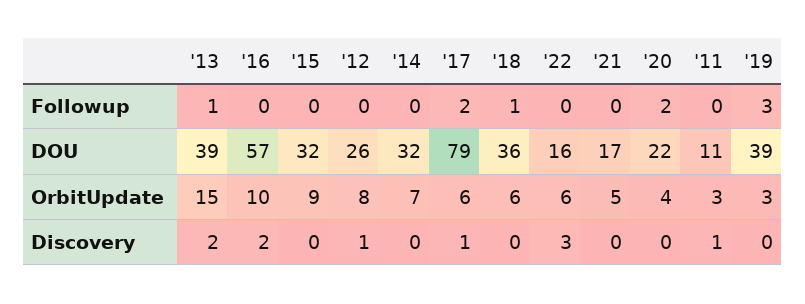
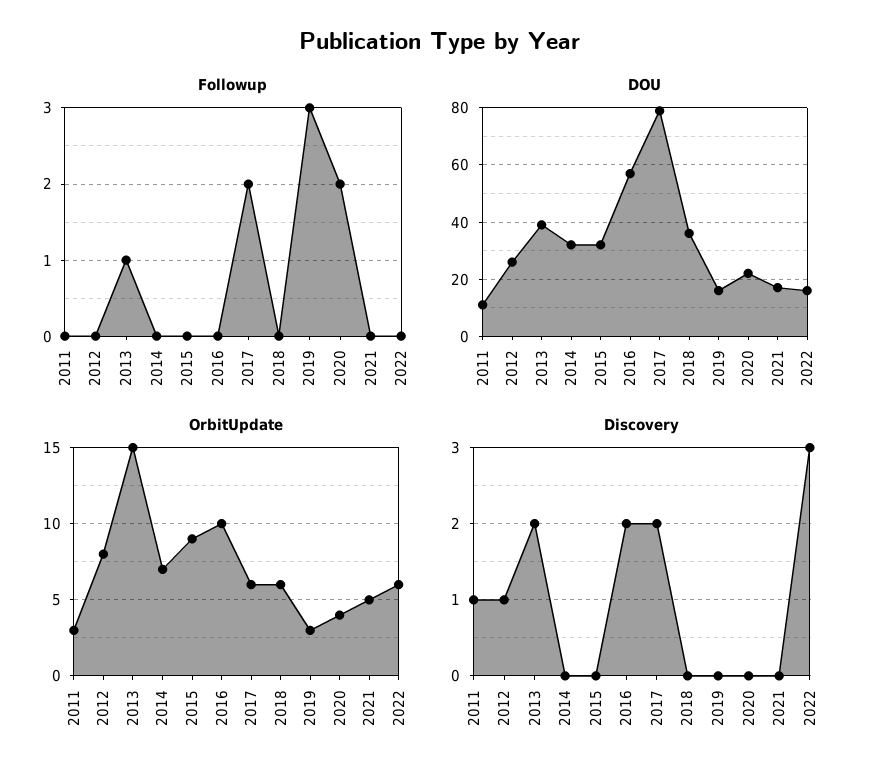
Followup, '18: 1 -> 0
DOU, '19: 39 -> 15
Discovery, '17: 1 -> 2

